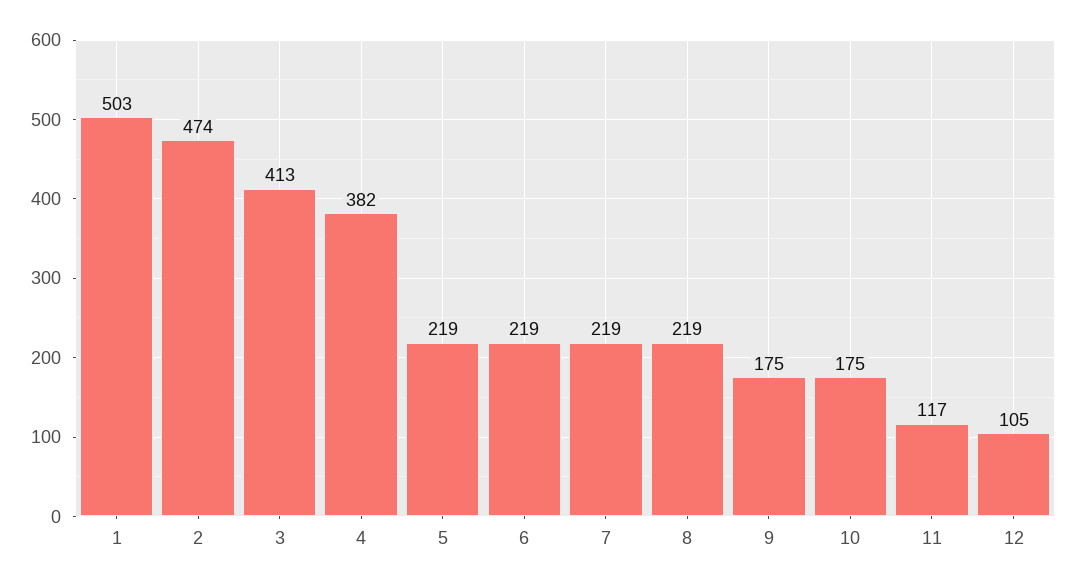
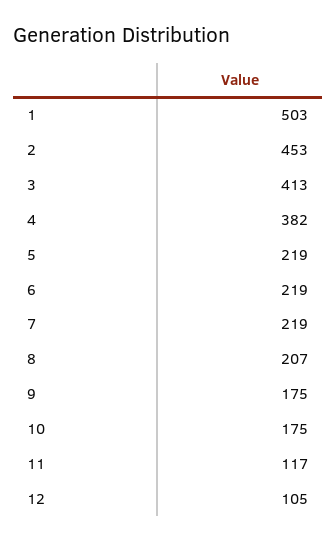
2: 474 -> 453
8: 219 -> 207

